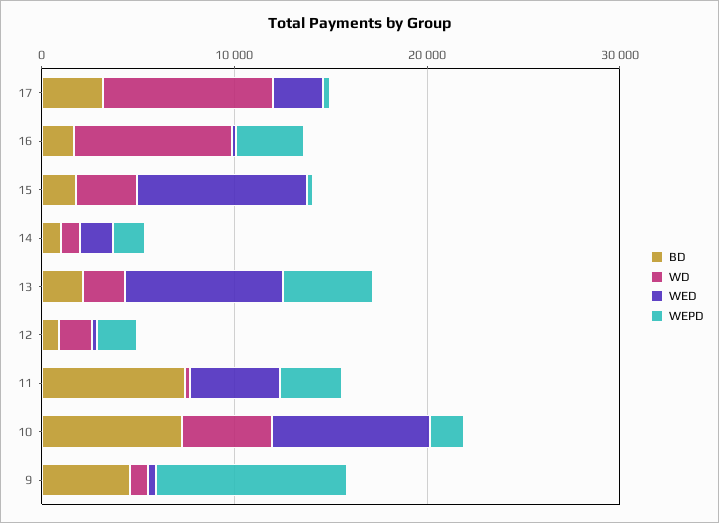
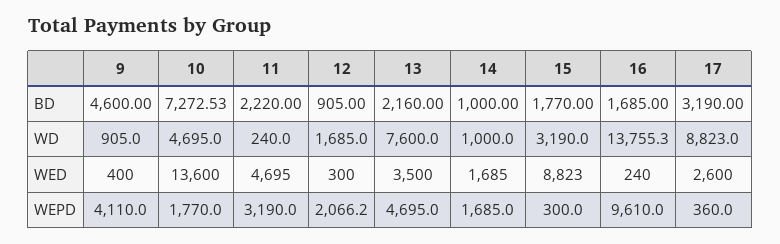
WD, 16: 8000 -> 13755.3
WEPD, 16: 4000 -> 9610
WD, 13: 2000 -> 7600
WED, 13: 8000 -> 3500
BD, 11: 8000 -> 2220
WED, 10: 8000 -> 13600
WEPD, 9: 10000 -> 4110

